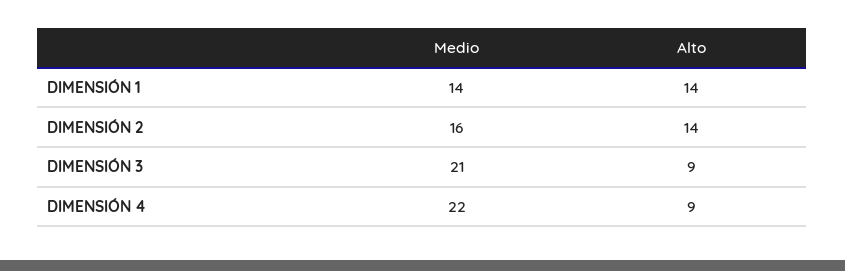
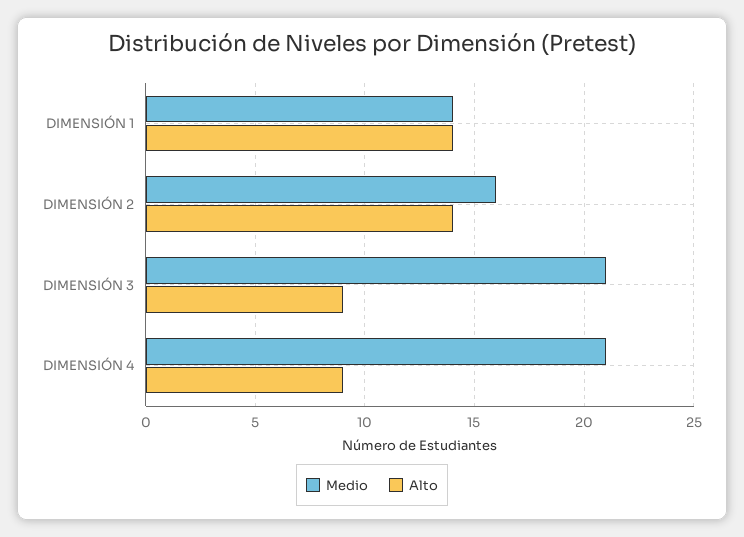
Medio, DIMENSIÓN 4: 22 -> 21

